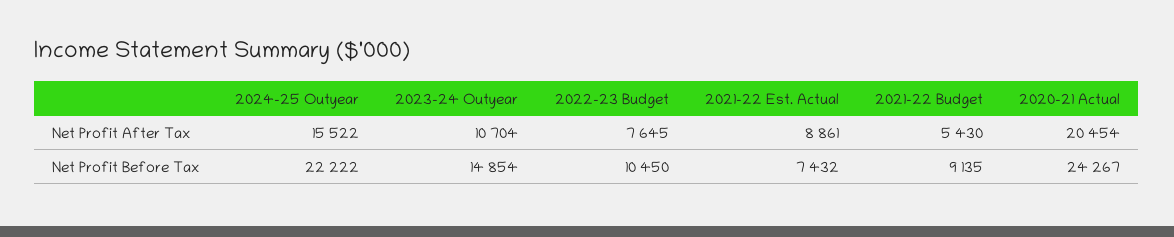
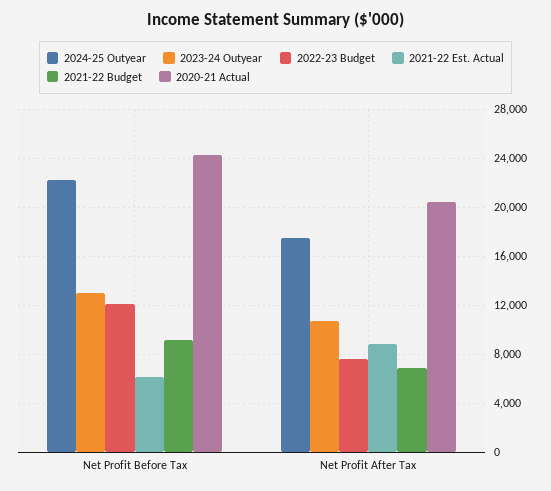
2024-25 Outyear, Net Profit After Tax: 15522 -> 17500
2021-22 Budget, Net Profit After Tax: 5430 -> 7000
2023-24 Outyear, Net Profit Before Tax: 14854 -> 13000
2022-23 Budget, Net Profit Before Tax: 10450 -> 12000
2021-22 Est. Actual, Net Profit Before Tax: 7432 -> 6000

